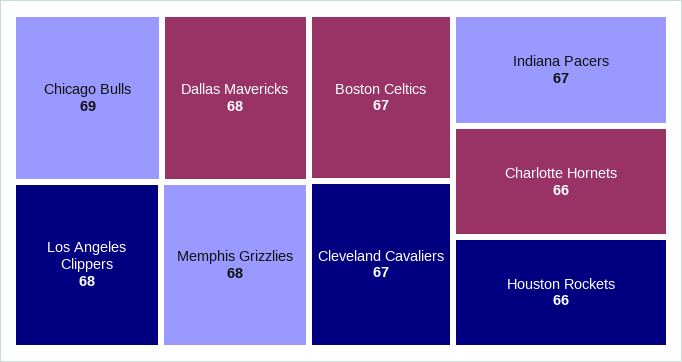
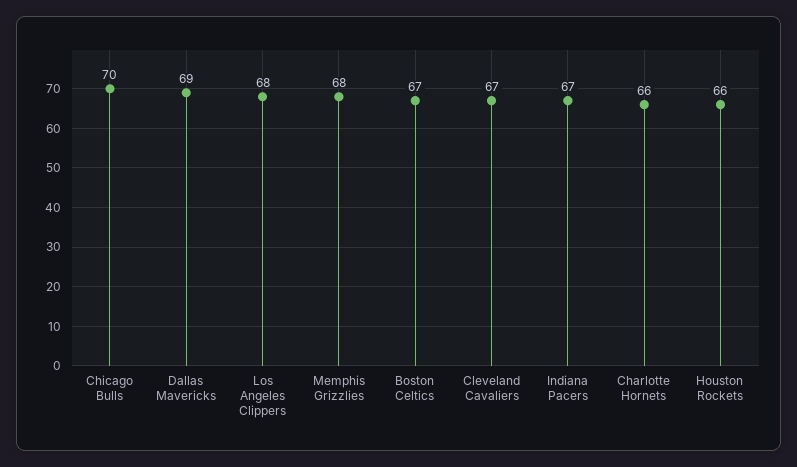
Chicago Bulls: 69 -> 70
Dallas Mavericks: 68 -> 69

